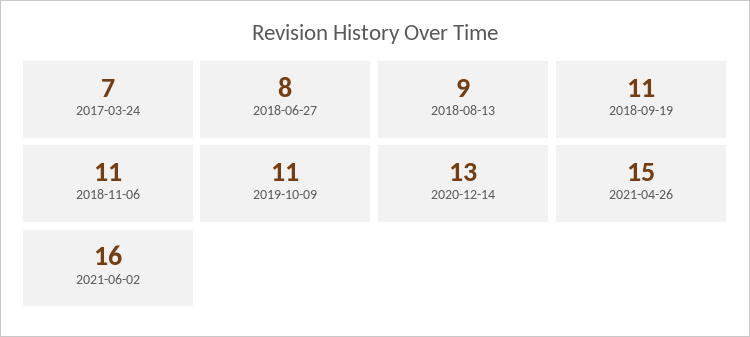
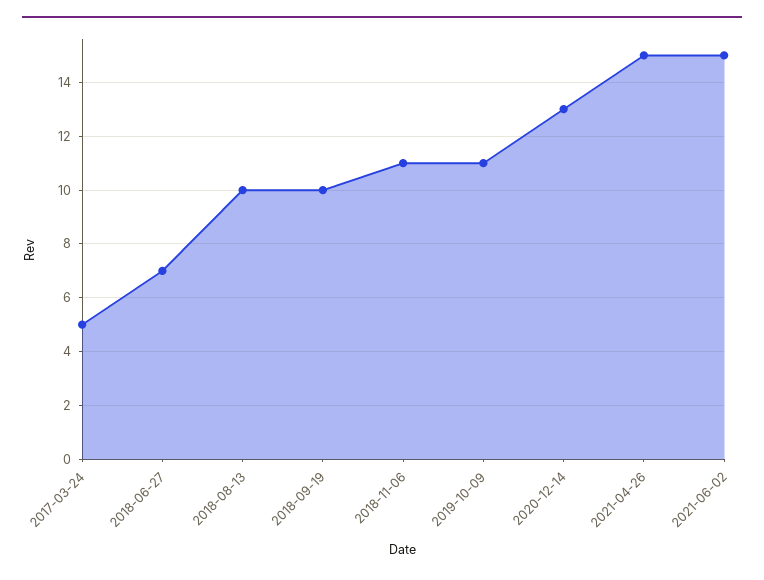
2017-03-24: 7 -> 5
2018-06-27: 8 -> 7
2018-08-13: 9 -> 10
2018-09-19: 11 -> 10
2021-06-02: 16 -> 15

